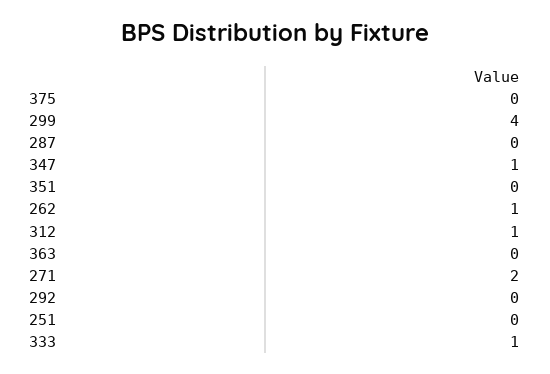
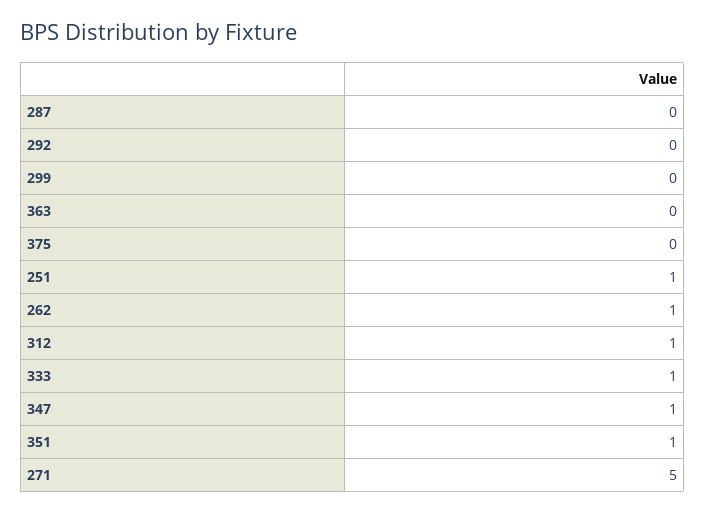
299: 4 -> 0
351: 0 -> 1
271: 2 -> 5
251: 0 -> 1

